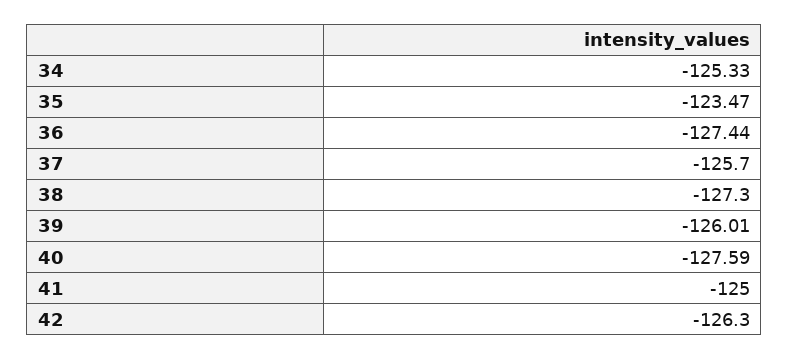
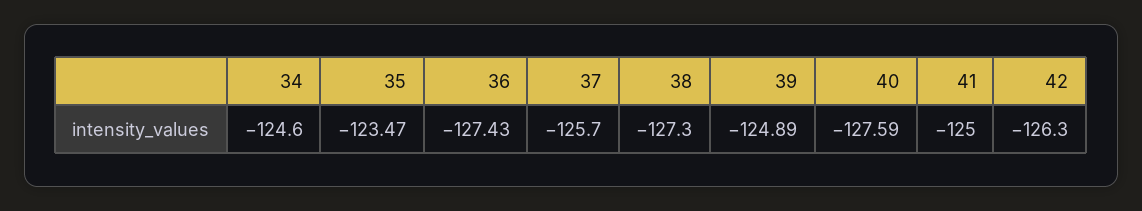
34: -125.33 -> -124.6
36: -127.44 -> -127.43
39: -126.01 -> -124.89

